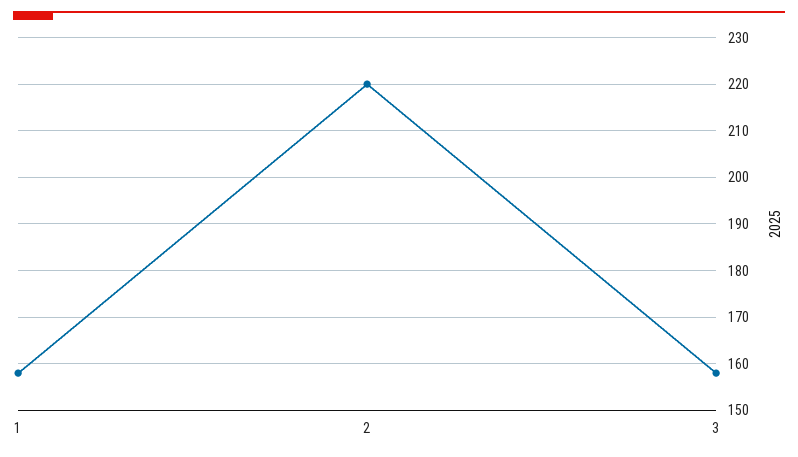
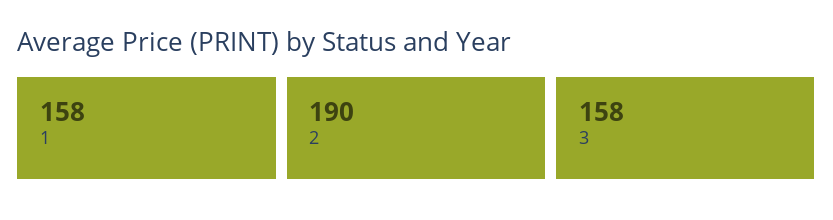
2: 220 -> 190

